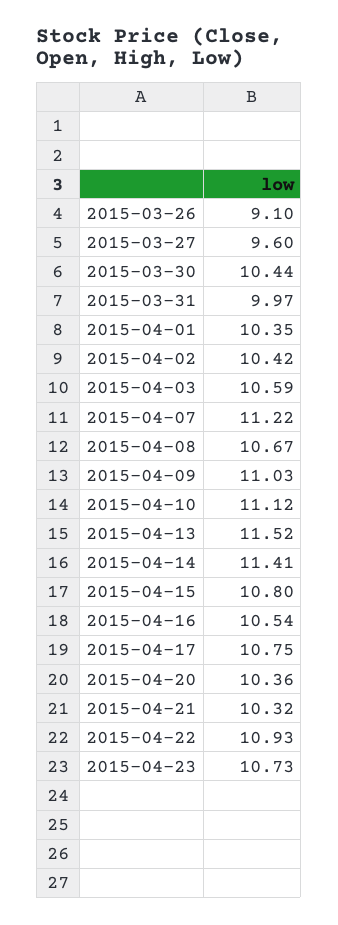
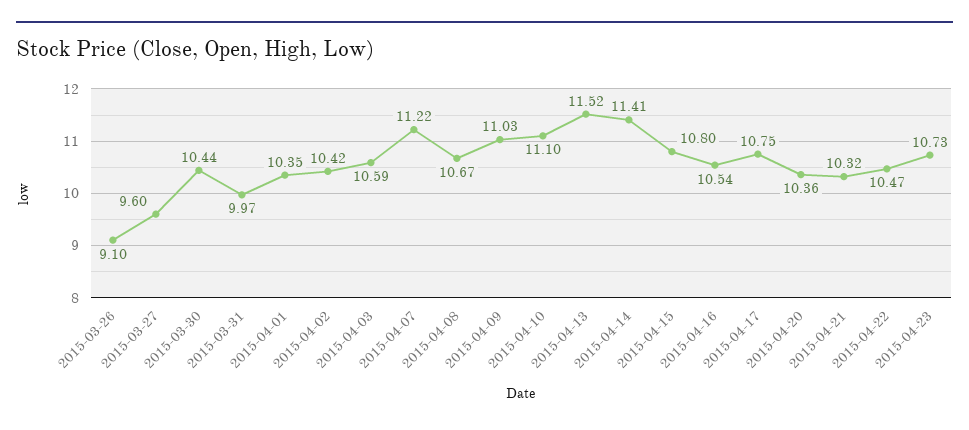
2015-04-10: 11.12 -> 11.1
2015-04-22: 10.93 -> 10.47

